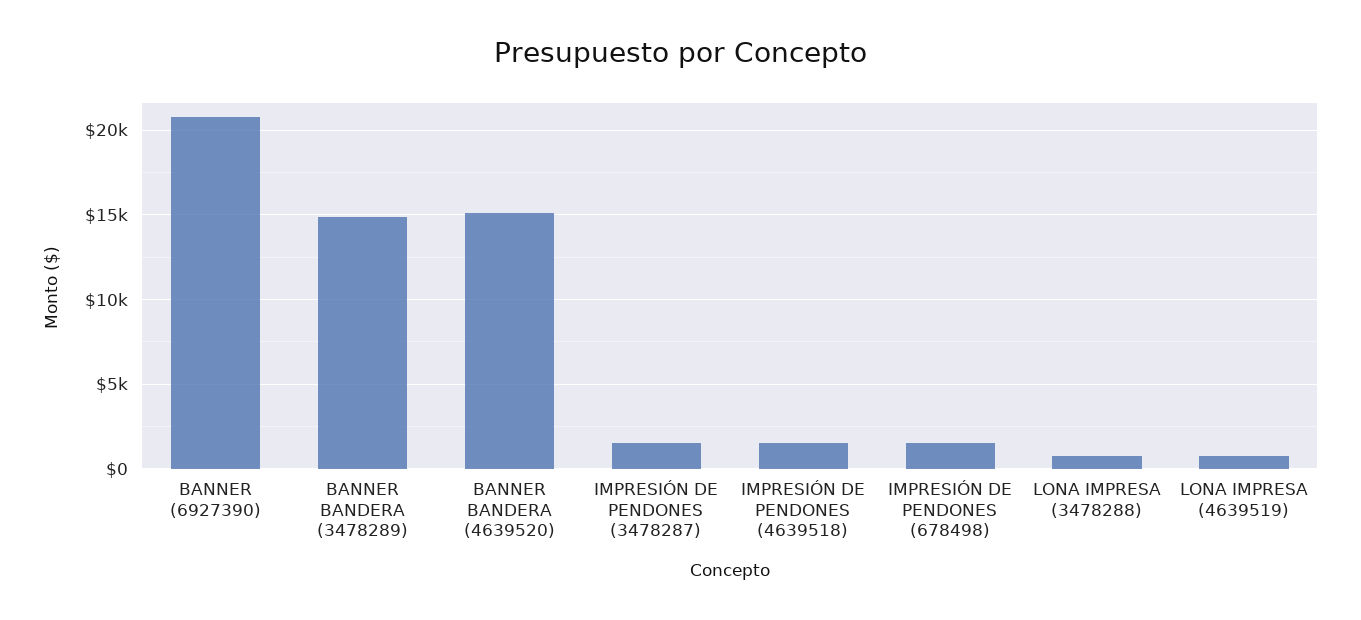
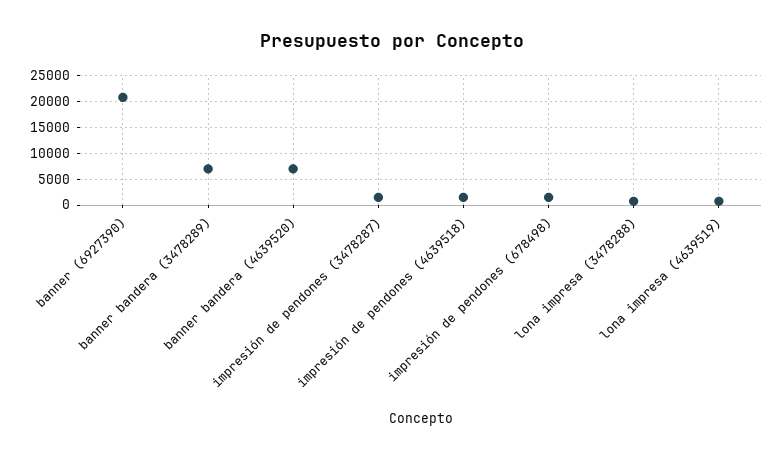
BANNER BANDERA (3478289): 15000 -> 7500
BANNER BANDERA (4639520): 15000 -> 7500

